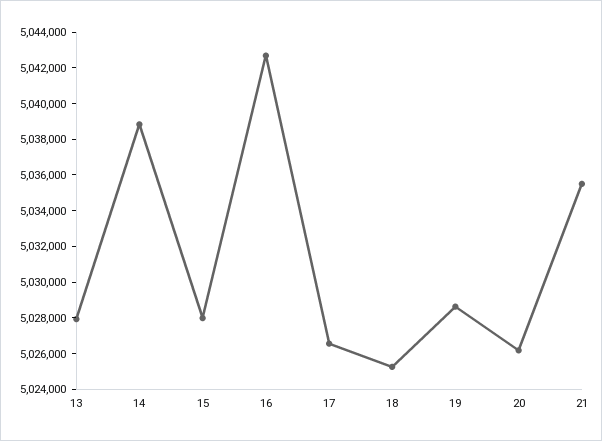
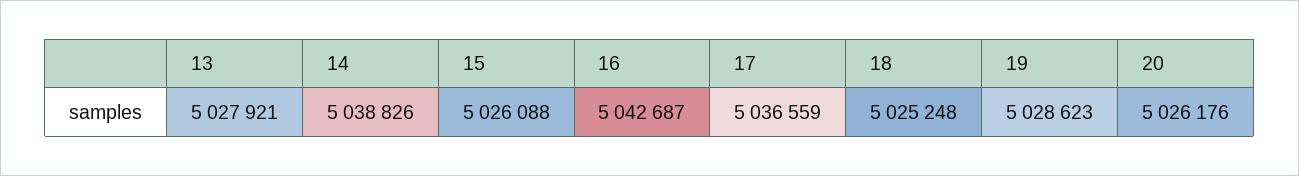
15: 5028000 -> 5026088
17: 5026500 -> 5036559
21: 5035500 -> none

